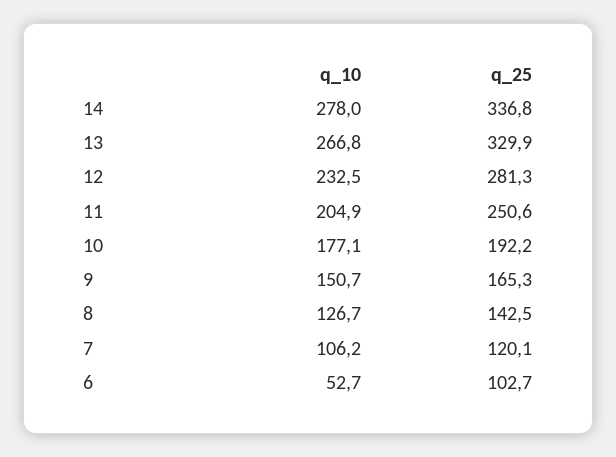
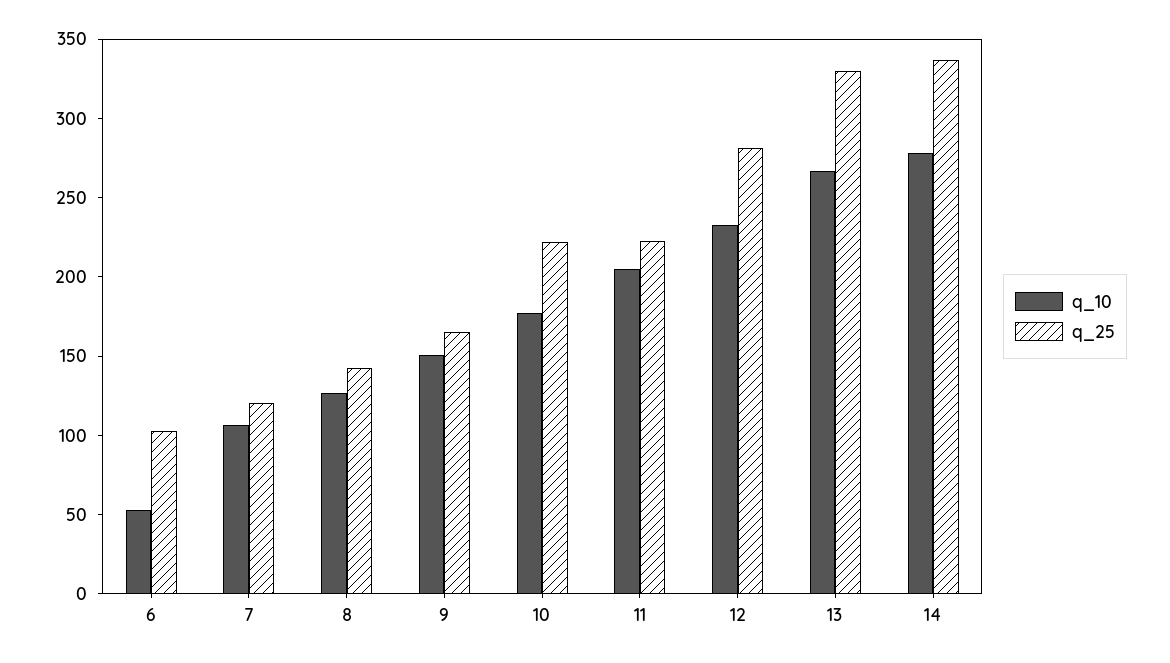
q_25, 11: 250.6 -> 220
q_25, 10: 192.2 -> 220

